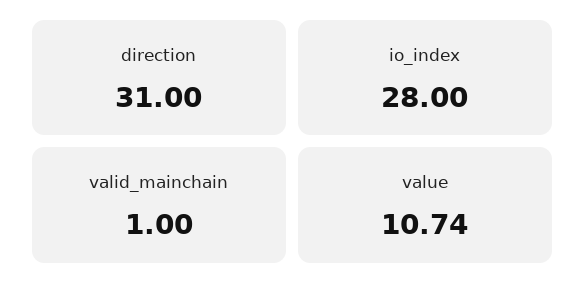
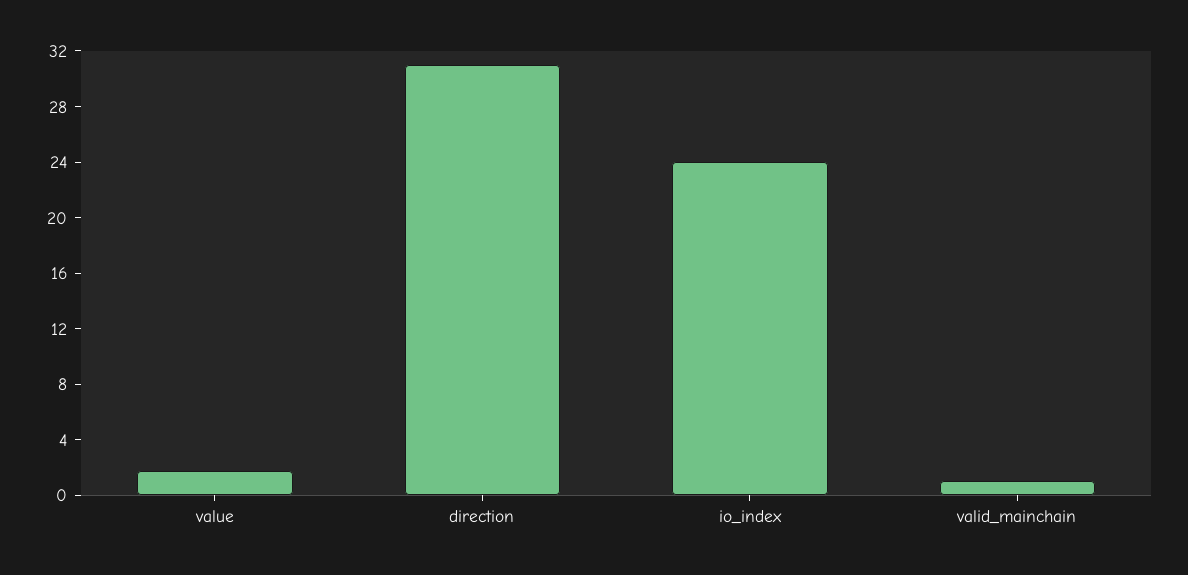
io_index: 28 -> 24
value: 10.74 -> 2

